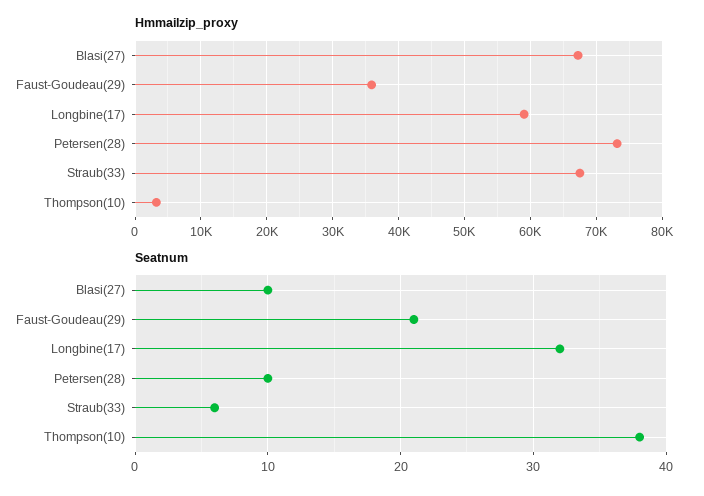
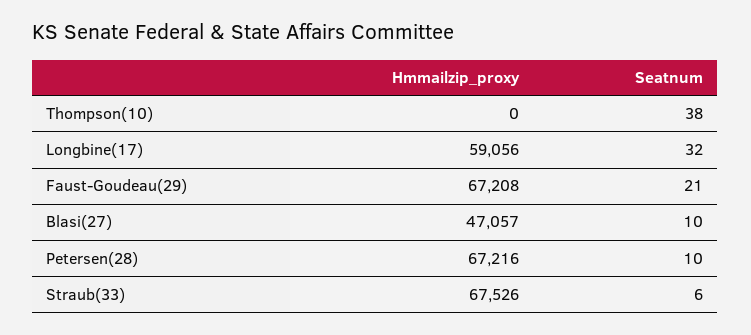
Hmmailzip_proxy, Blasi(27): 67000 -> 47057
Hmmailzip_proxy, Faust-Goudeau(29): 36000 -> 67208
Hmmailzip_proxy, Petersen(28): 73000 -> 67216
Hmmailzip_proxy, Thompson(10): 3000 -> 0

